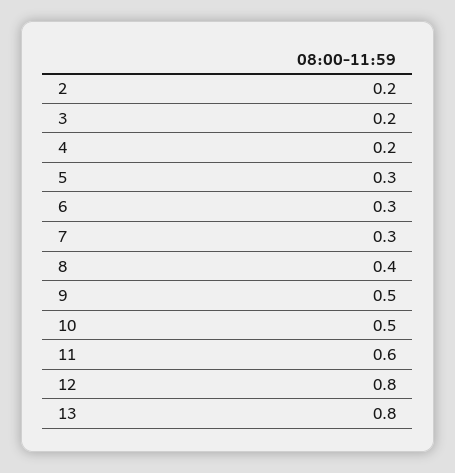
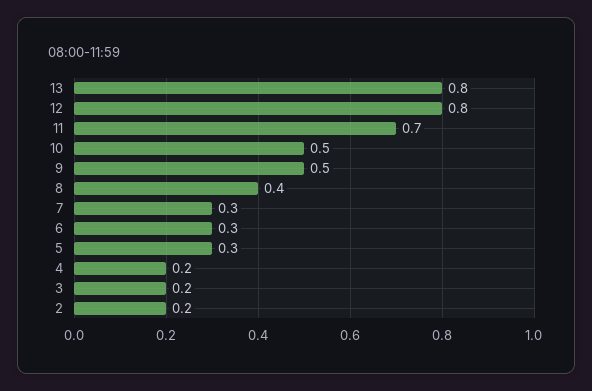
11: 0.6 -> 0.7

